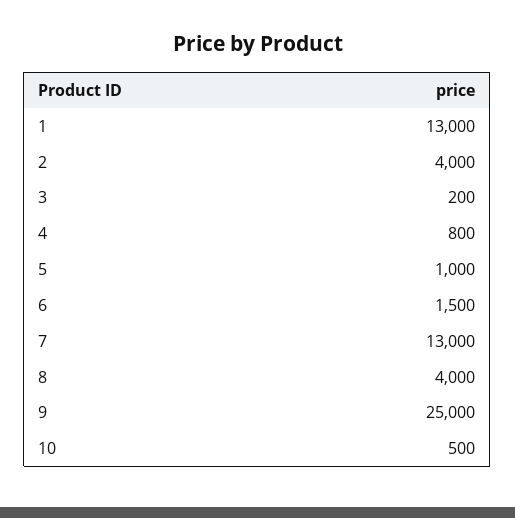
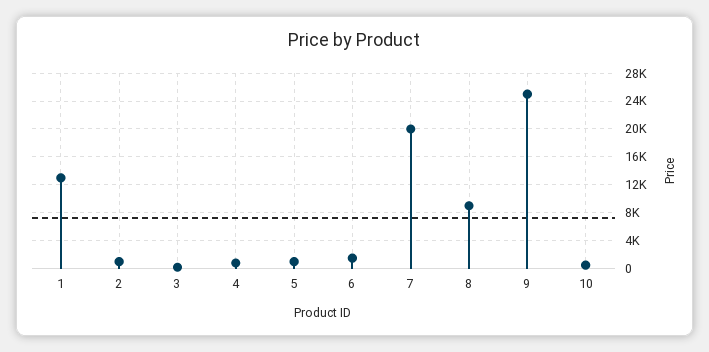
2: 4000 -> 1000
7: 13000 -> 20000
8: 4000 -> 9000

